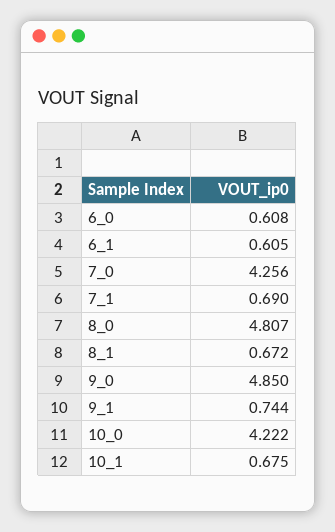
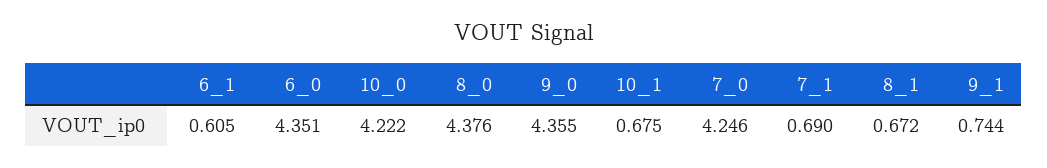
6_0: 0.608 -> 4.351
7_0: 4.256 -> 4.246
8_0: 4.807 -> 4.376
9_0: 4.85 -> 4.355

